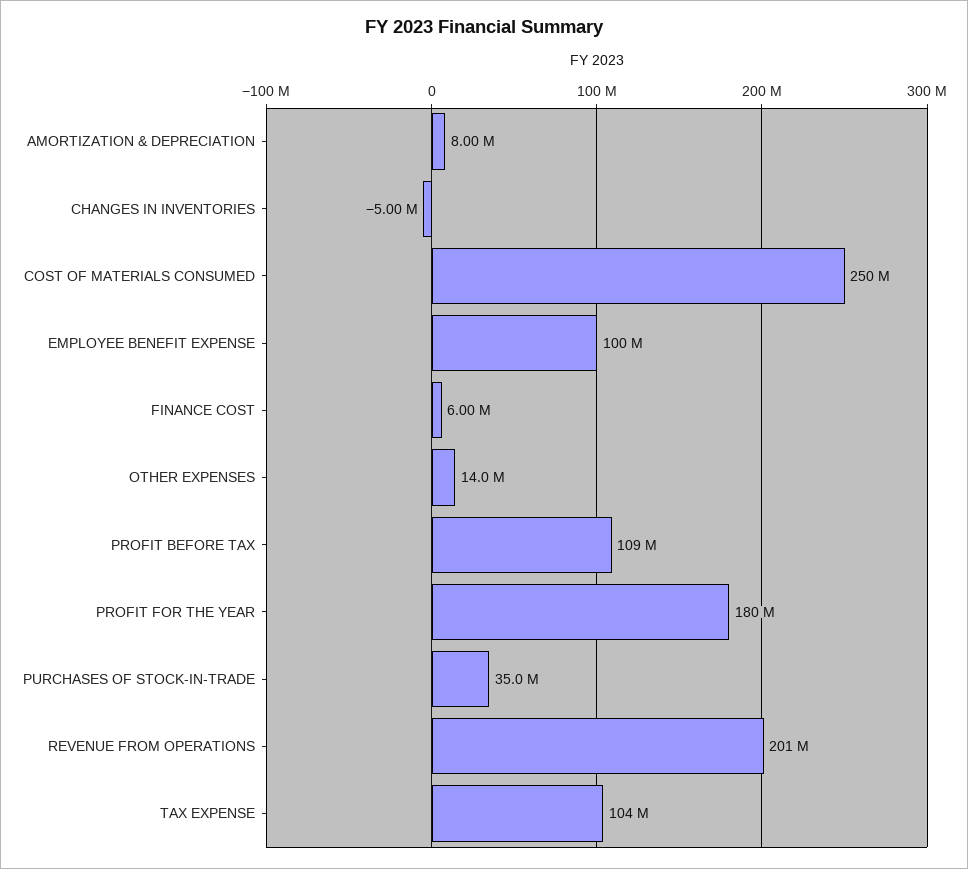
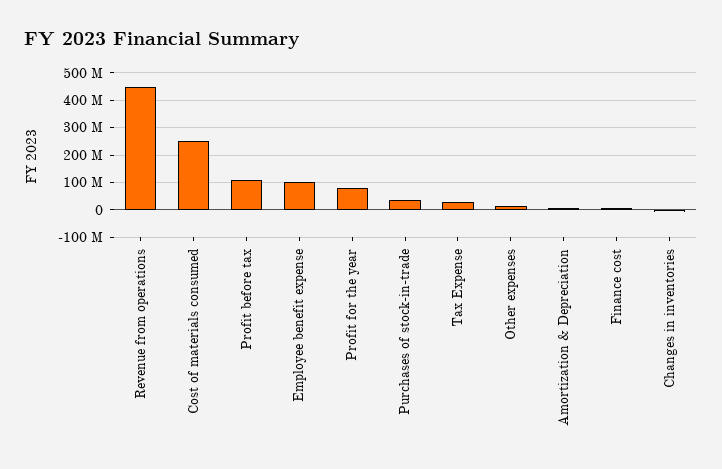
PROFIT FOR THE YEAR: 180000000 -> 75000000
REVENUE FROM OPERATIONS: 201000000 -> 450000000
TAX EXPENSE: 104000000 -> 25000000

